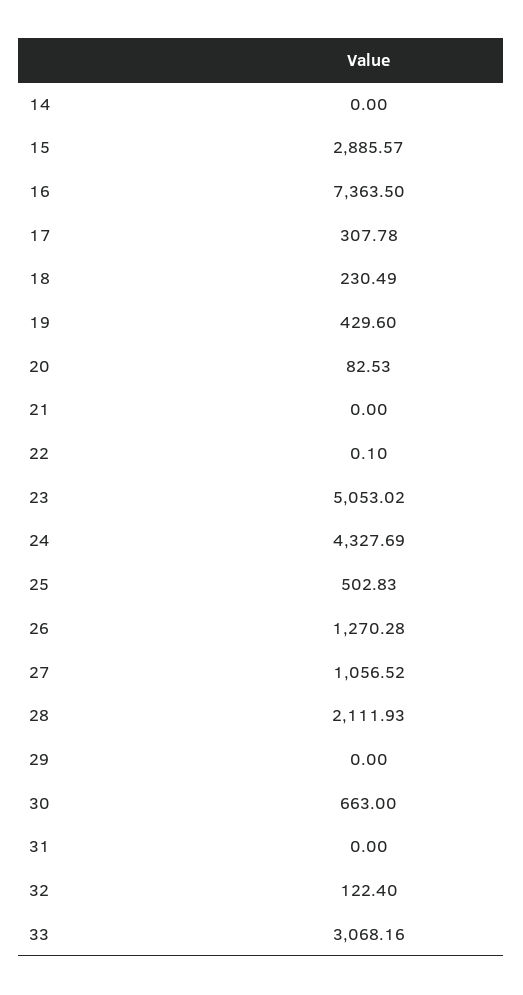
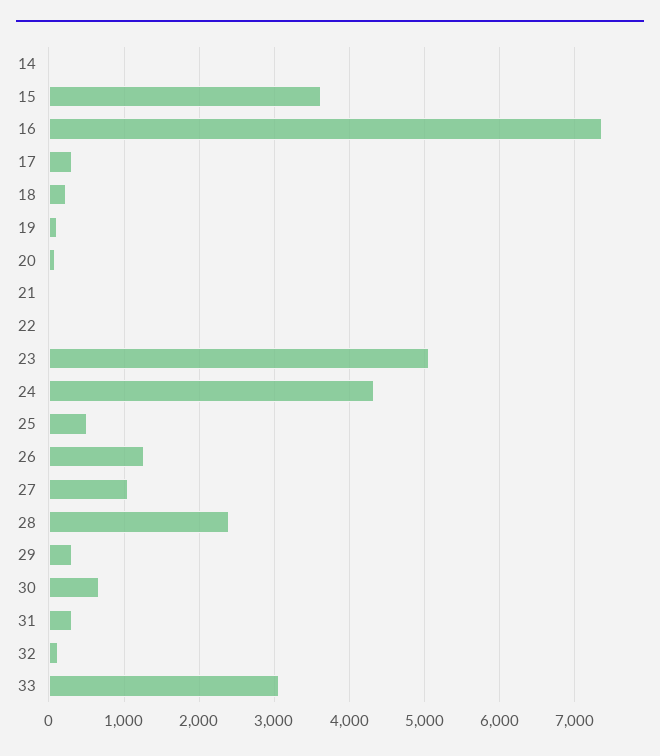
15: 2885.57 -> 3600
19: 429.6 -> 100
28: 2111.93 -> 2400
29: 0 -> 300
31: 0 -> 300

